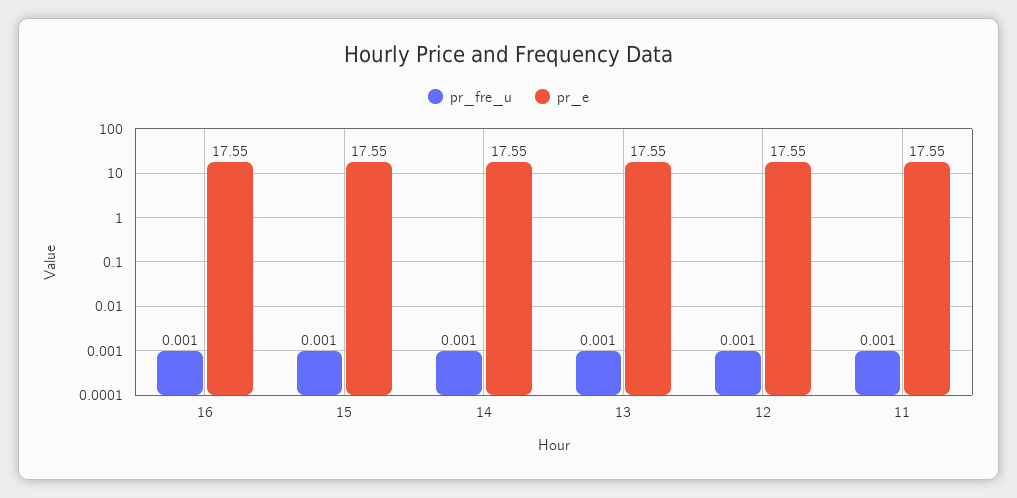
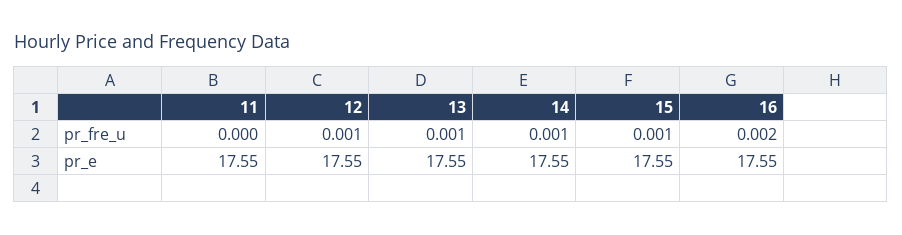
pr_fre_u, 16: 0.001 -> 0.002
pr_fre_u, 11: 0.001 -> 0

